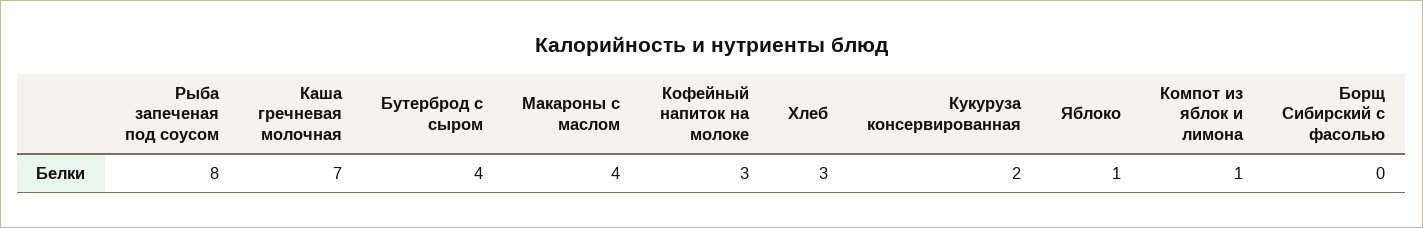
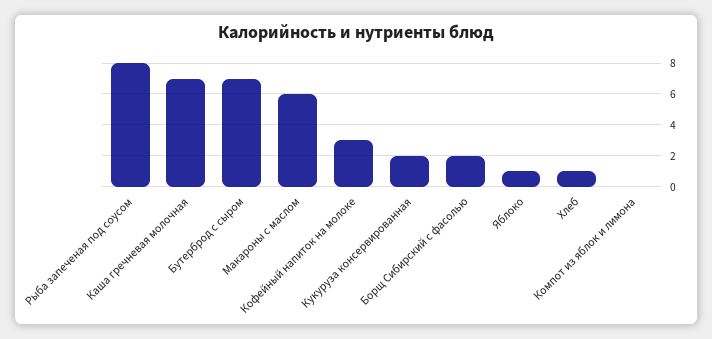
Бутерброд с сыром: 4 -> 7
Макароны с маслом: 4 -> 6
Хлеб: 3 -> 1
Компот из яблок и лимона: 1 -> 0
Борщ Сибирский с фасолью: 0 -> 2

